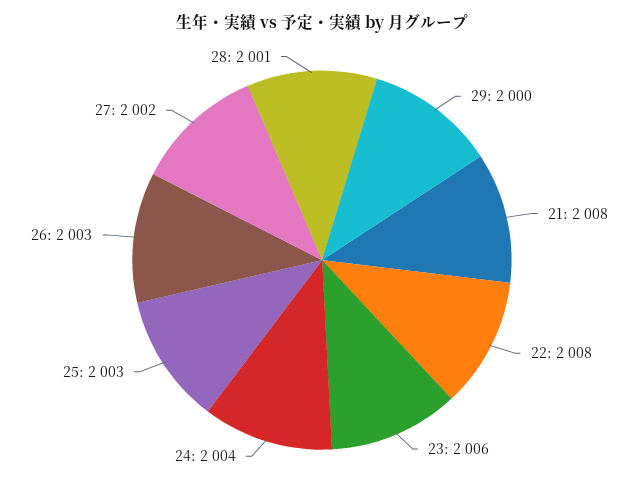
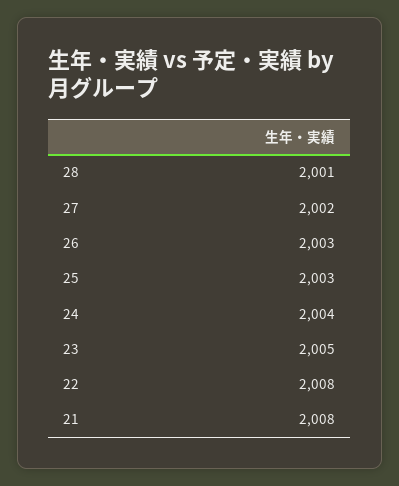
29: 2000 -> none
23: 2006 -> 2005

